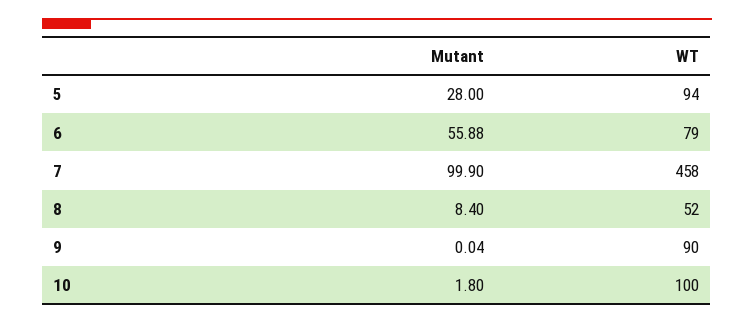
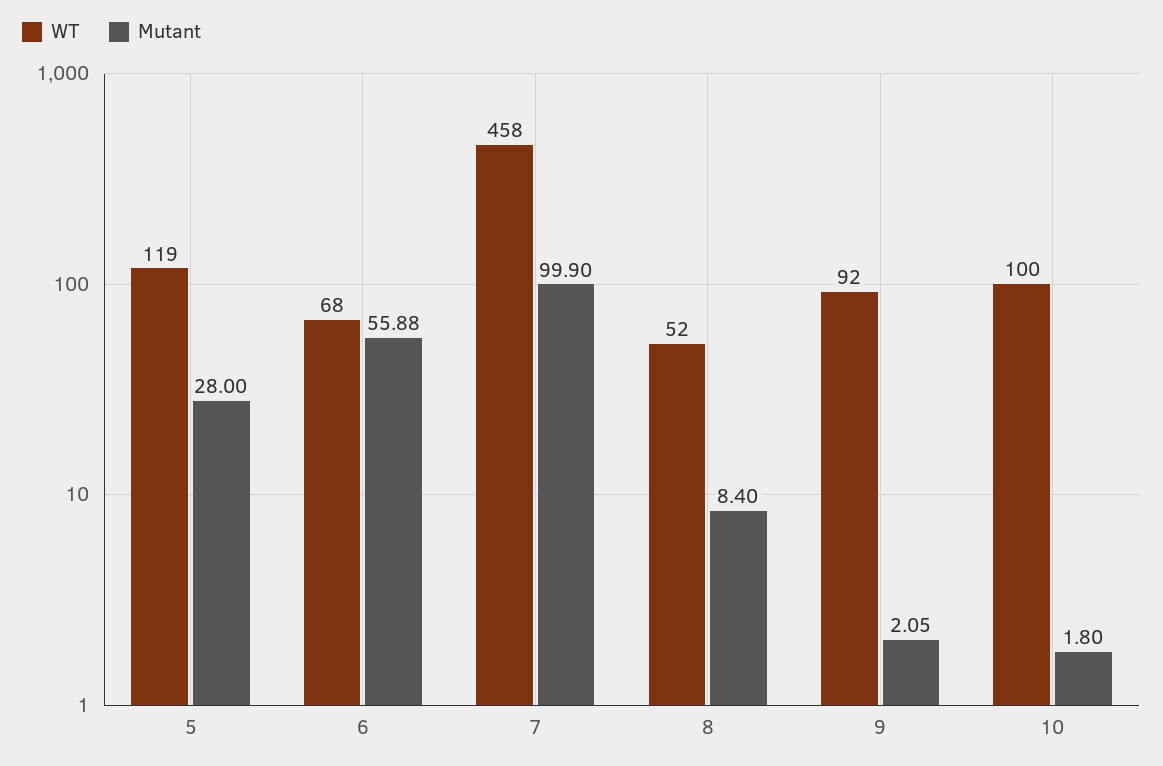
WT, 5: 94 -> 119
WT, 6: 79 -> 68
Mutant, 9: 0.04 -> 2.05
WT, 9: 90 -> 92

